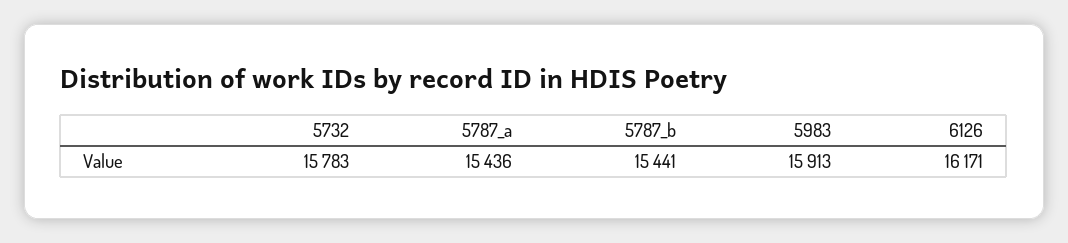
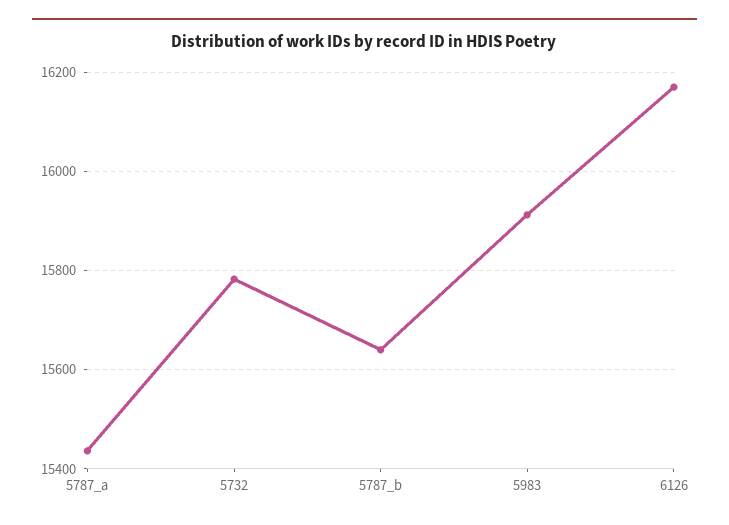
5787_b: 15441 -> 15640

